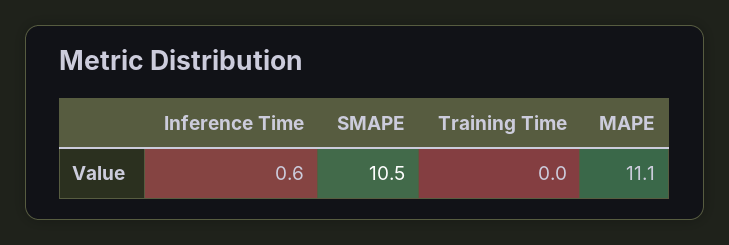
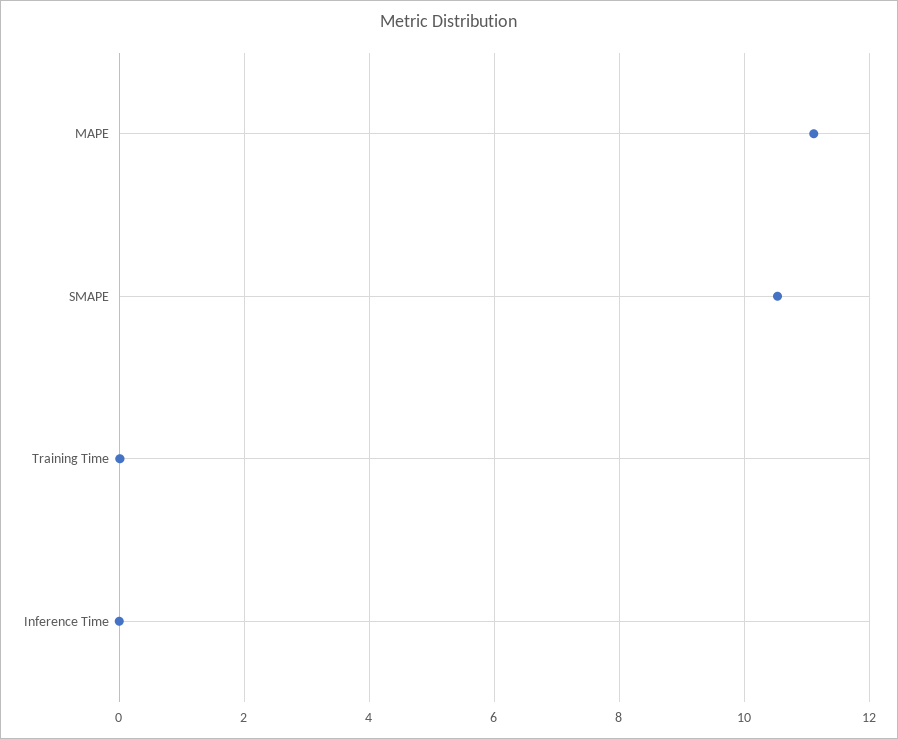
Inference Time: 0.6 -> 0

